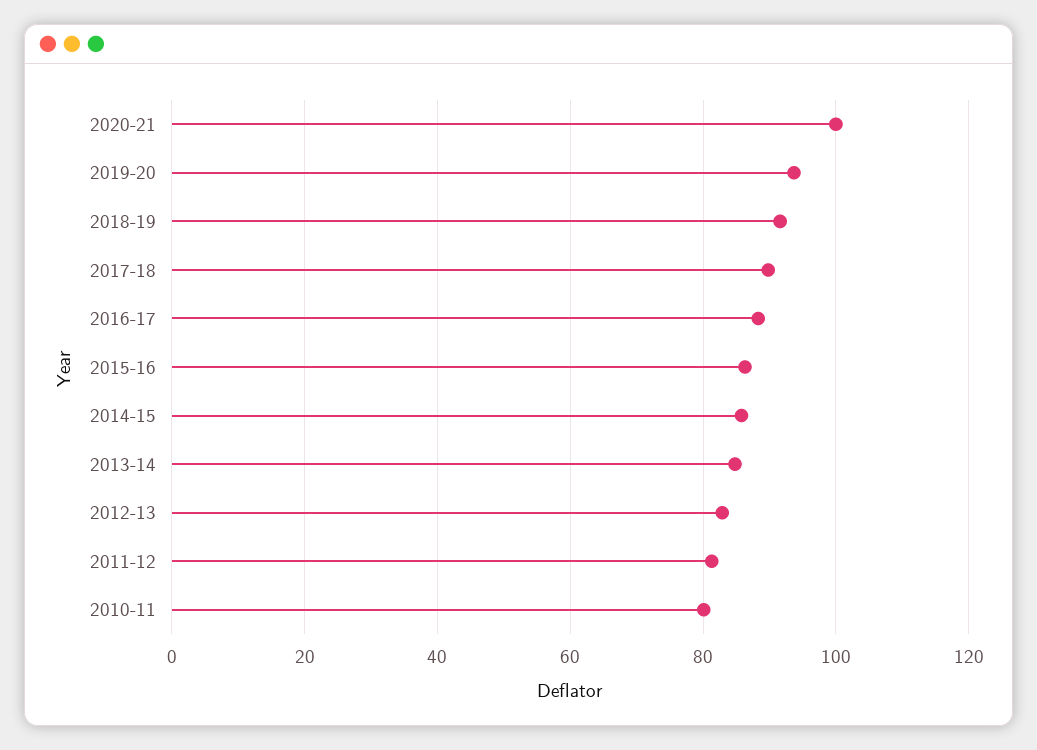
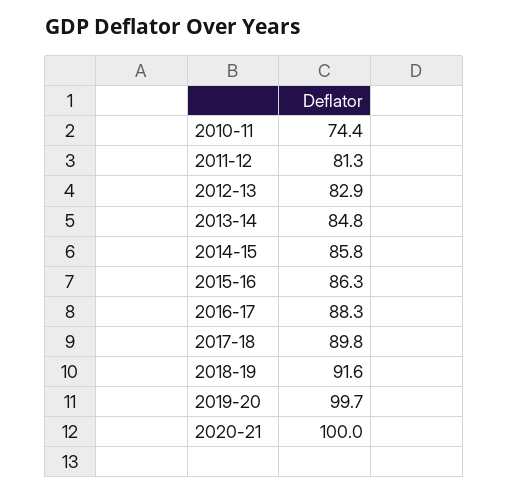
2019-20: 94 -> 99.7
2010-11: 80 -> 74.4

